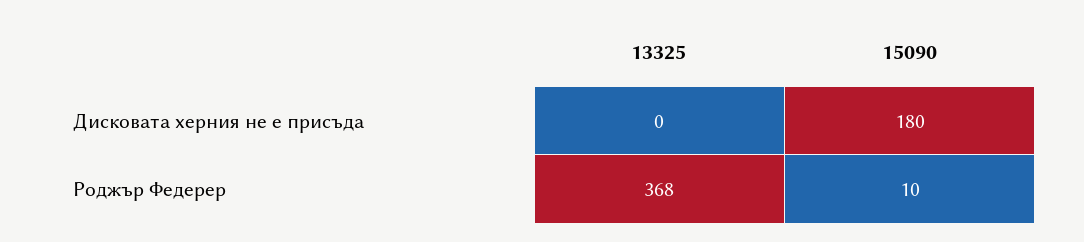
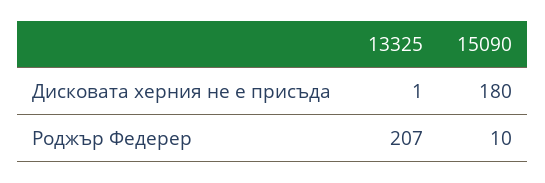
13325, Дисковата херния не е присъда: 0 -> 1
13325, Роджър Федерер: 368 -> 207

